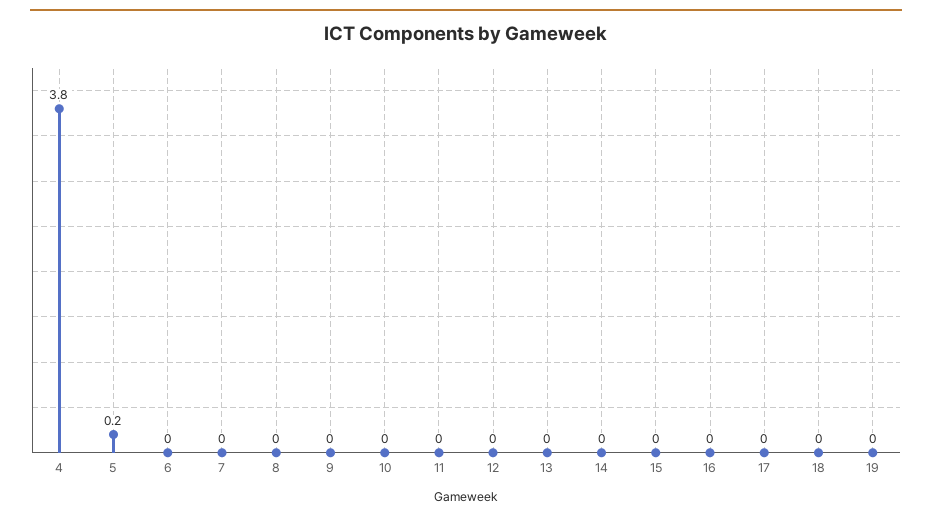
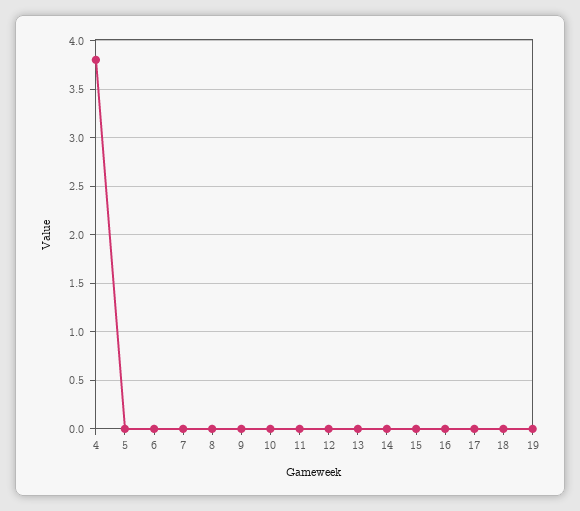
5: 0.2 -> 0

